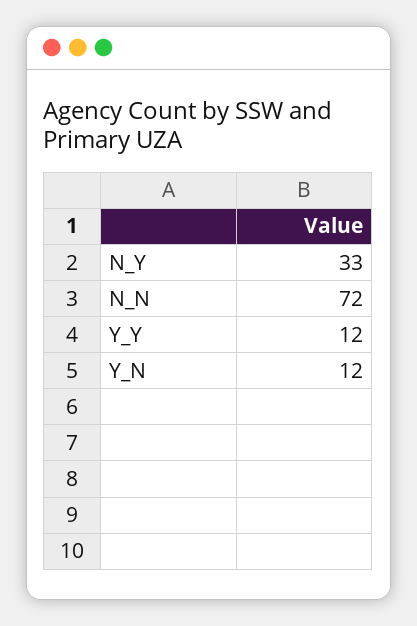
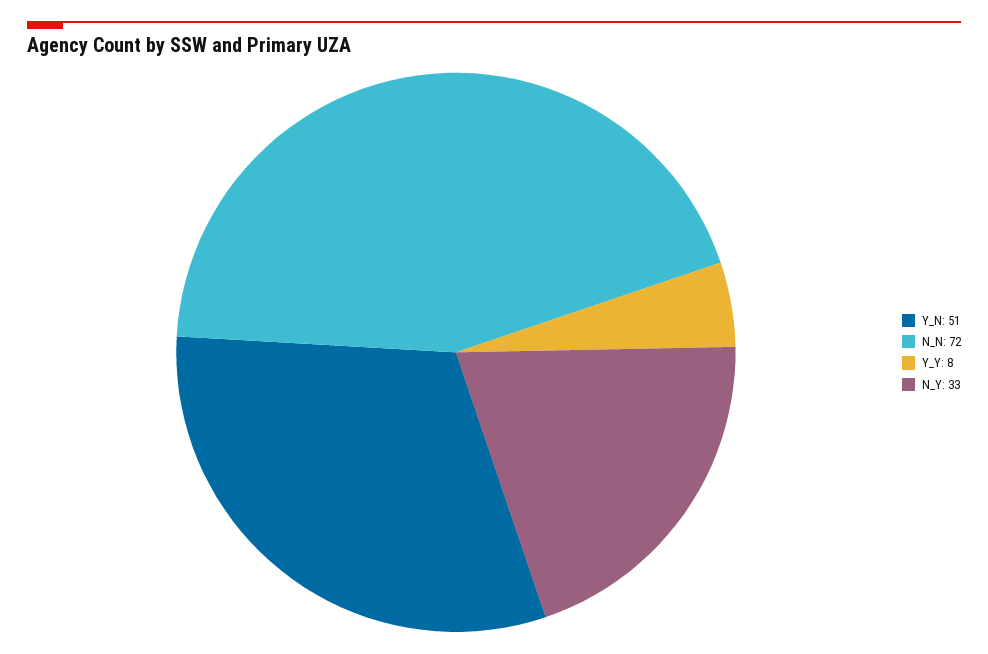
Y_Y: 12 -> 8
Y_N: 12 -> 51

